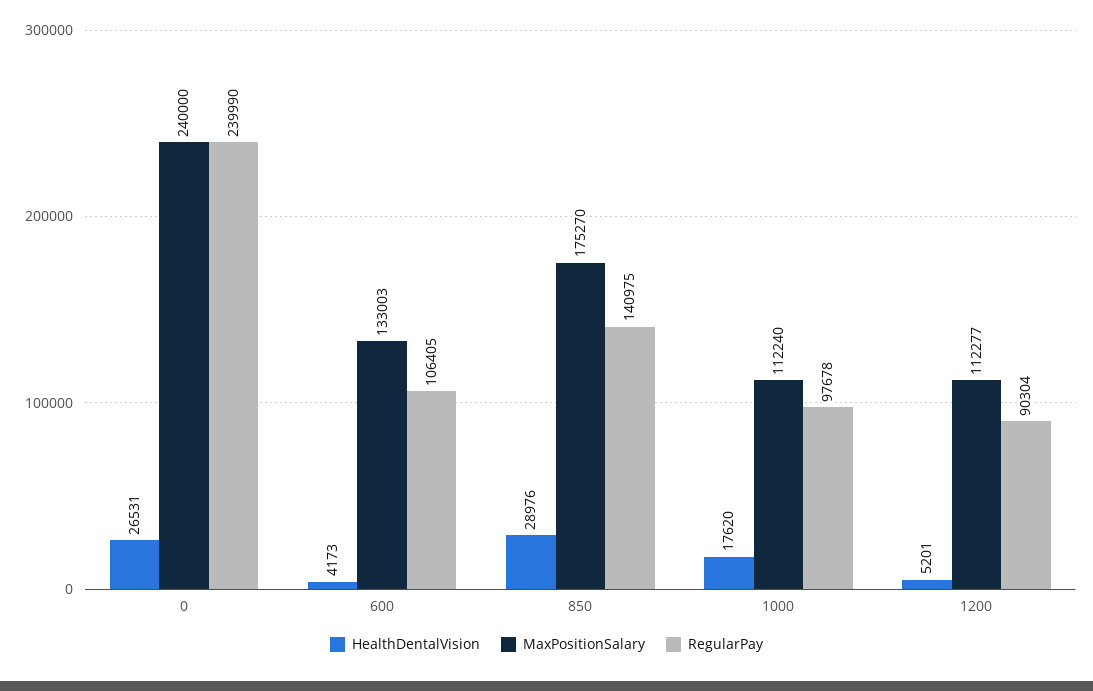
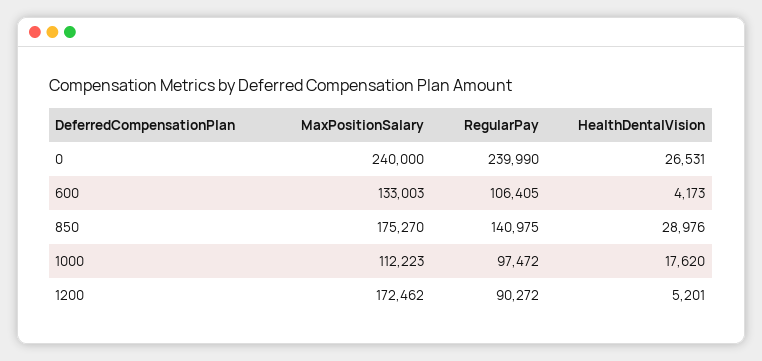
MaxPositionSalary, 1000: 112240 -> 112223
RegularPay, 1000: 97678 -> 97472
MaxPositionSalary, 1200: 112277 -> 172462
RegularPay, 1200: 90304 -> 90272

